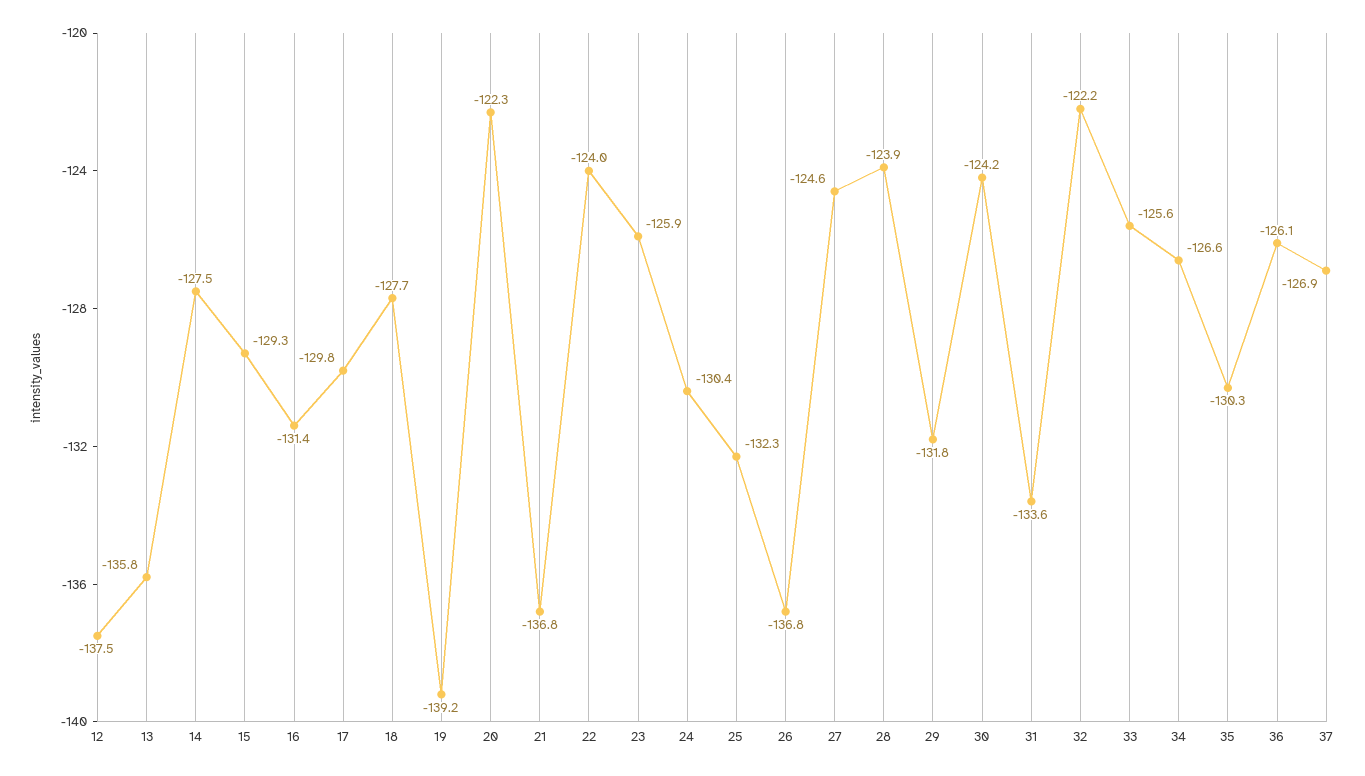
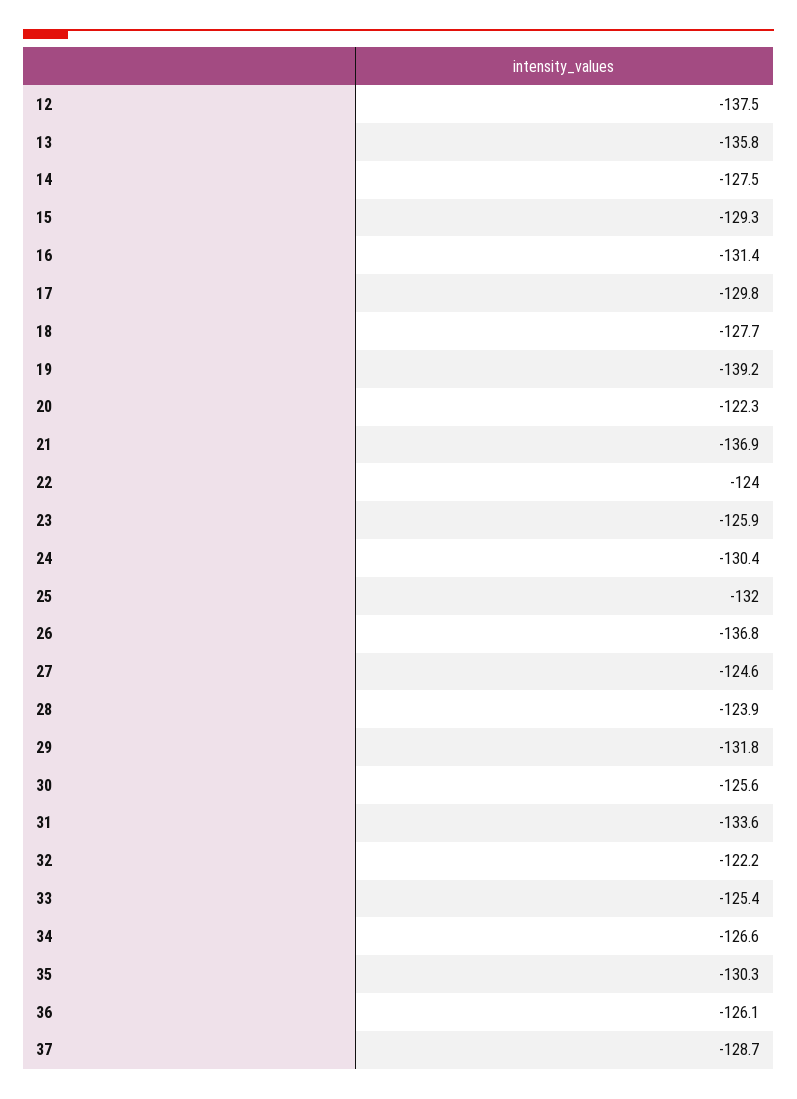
21: -136.8 -> -136.9
25: -132.3 -> -132
30: -124.2 -> -125.6
33: -125.6 -> -125.4
37: -126.9 -> -128.7

